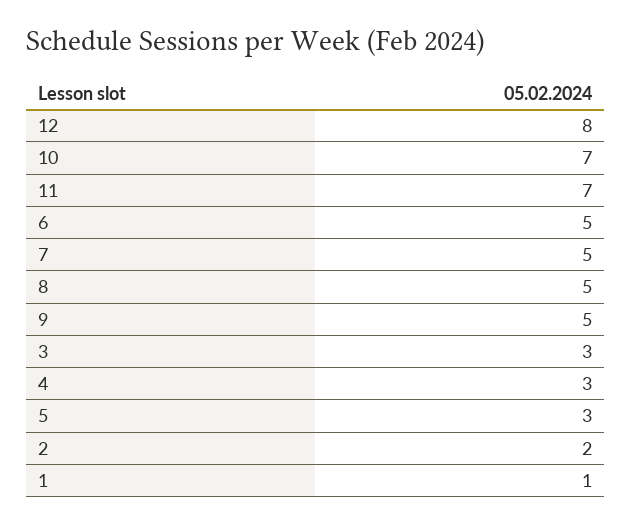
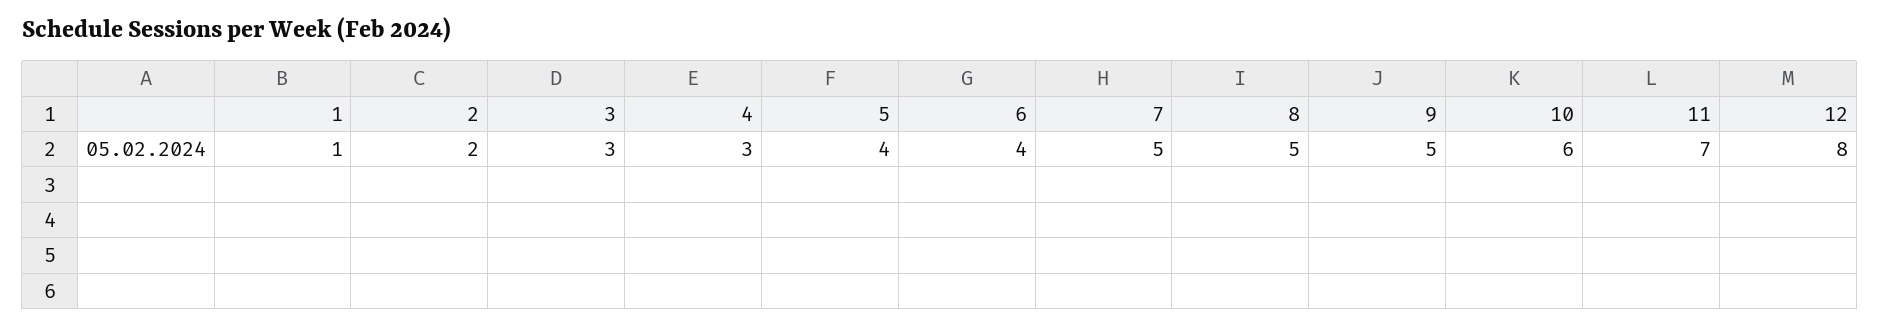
10: 7 -> 6
6: 5 -> 4
5: 3 -> 4

